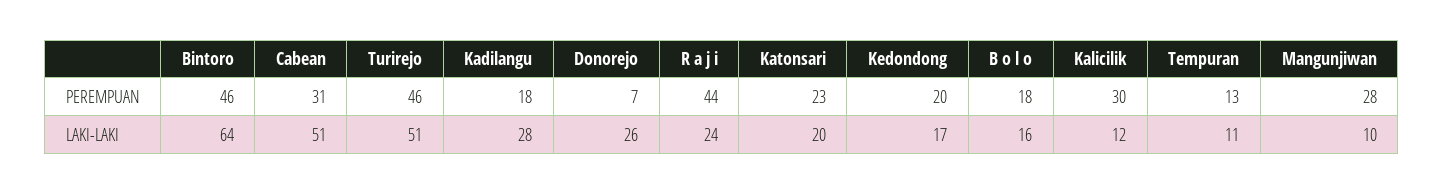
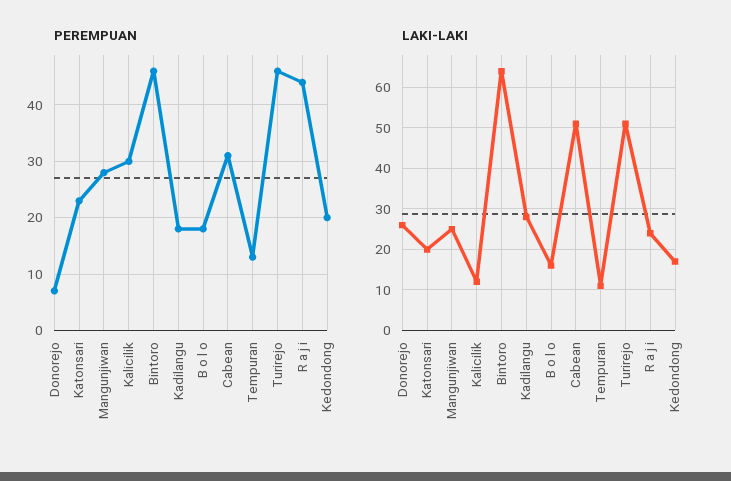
LAKI-LAKI, Mangunjiwan: 10 -> 25

